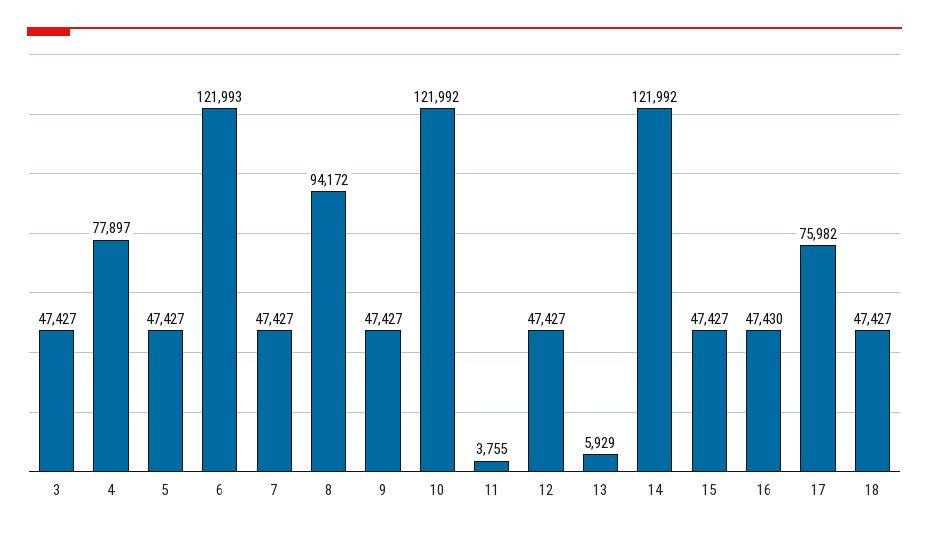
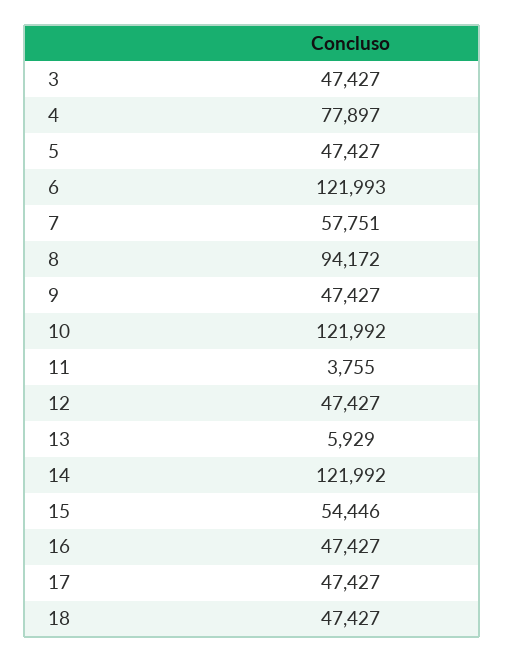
7: 47427 -> 57751
15: 47427 -> 54446
16: 47430 -> 47427
17: 75982 -> 47427

